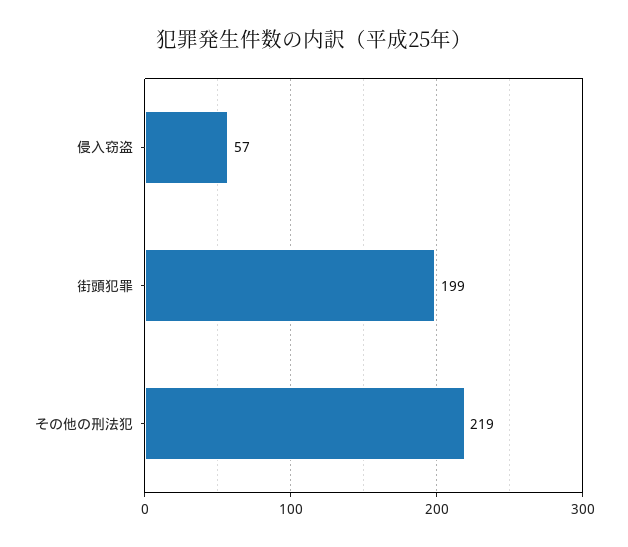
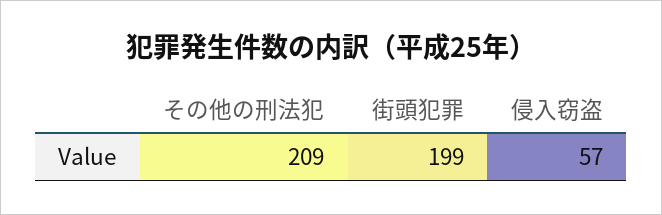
その他の刑法犯: 219 -> 209

